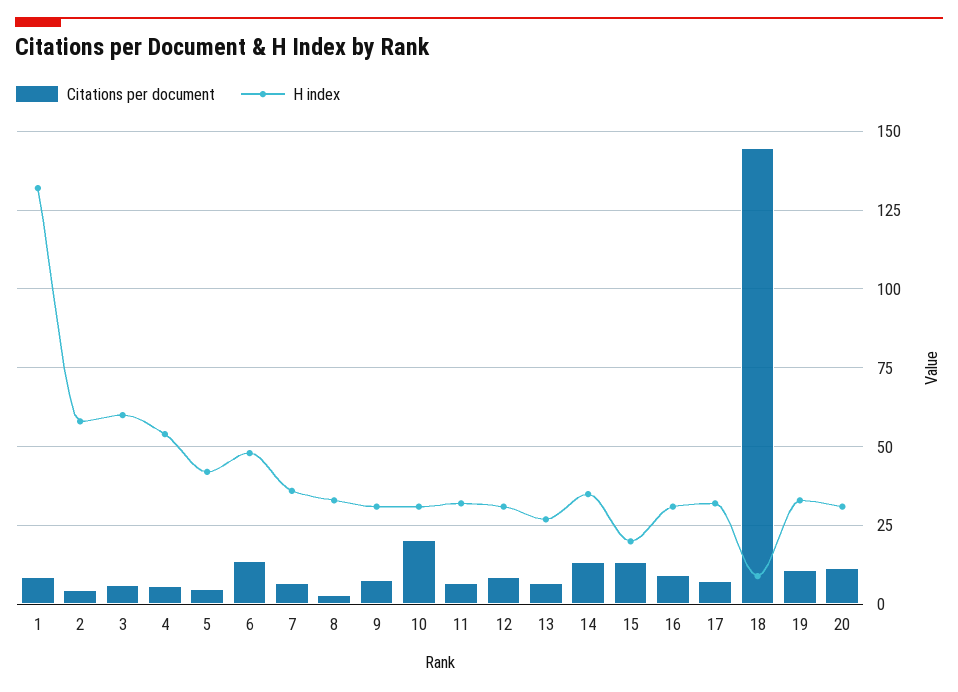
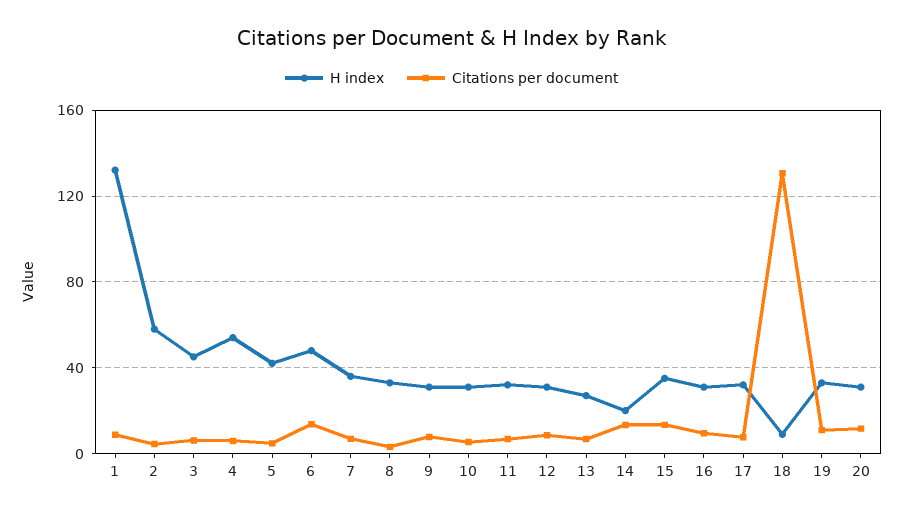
H index, 3: 60 -> 45
Citations per document, 10: 20 -> 5
H index, 14: 35 -> 20
H index, 15: 20 -> 35
Citations per document, 18: 145 -> 130

